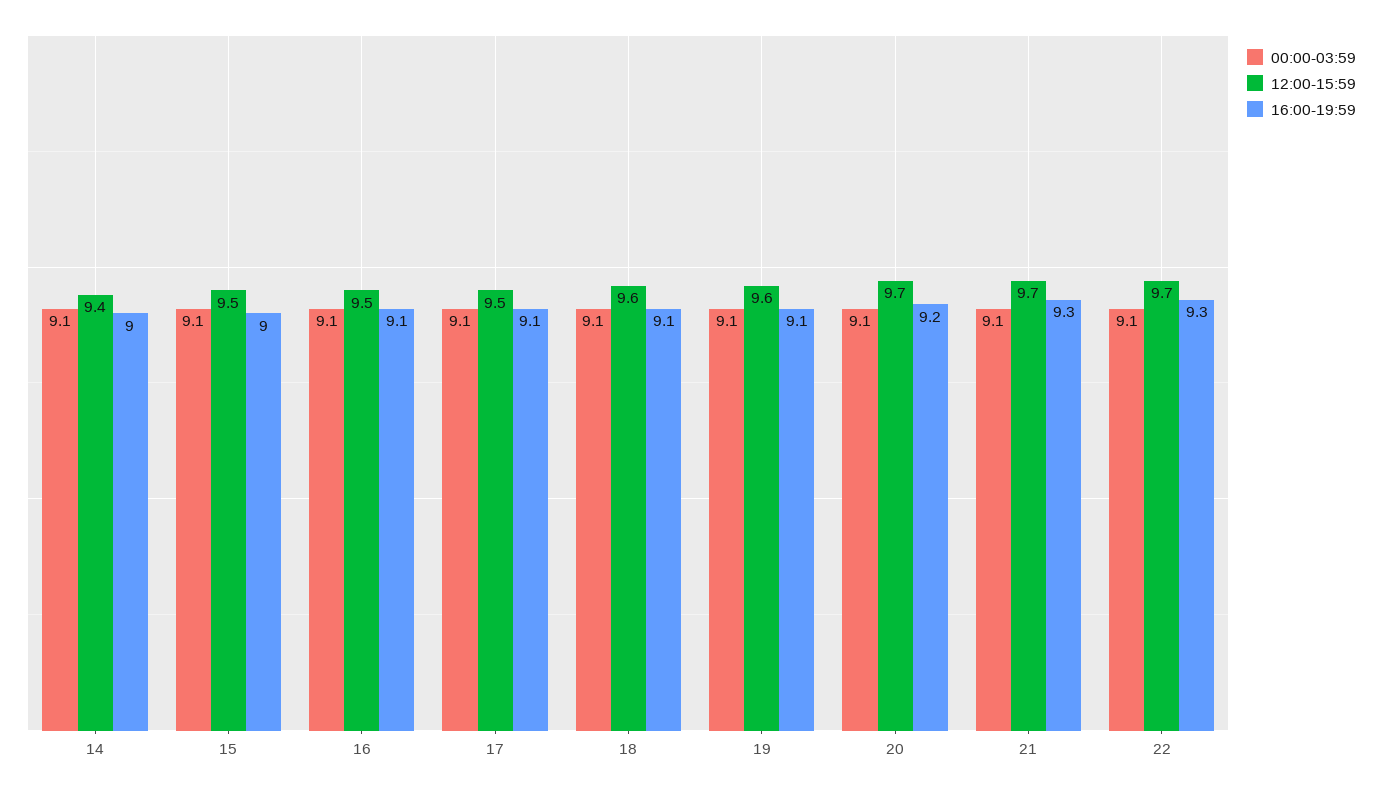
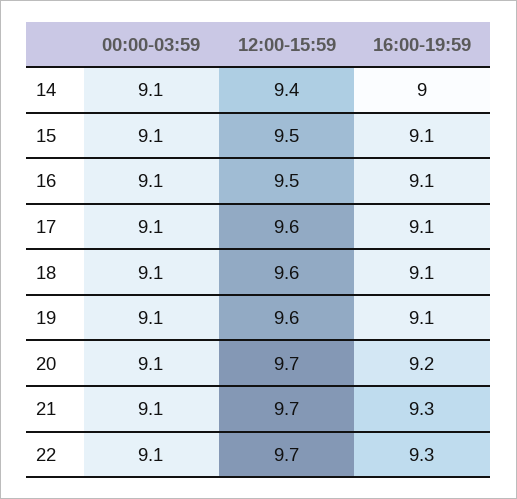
16:00-19:59, 15: 9 -> 9.1
12:00-15:59, 17: 9.5 -> 9.6

